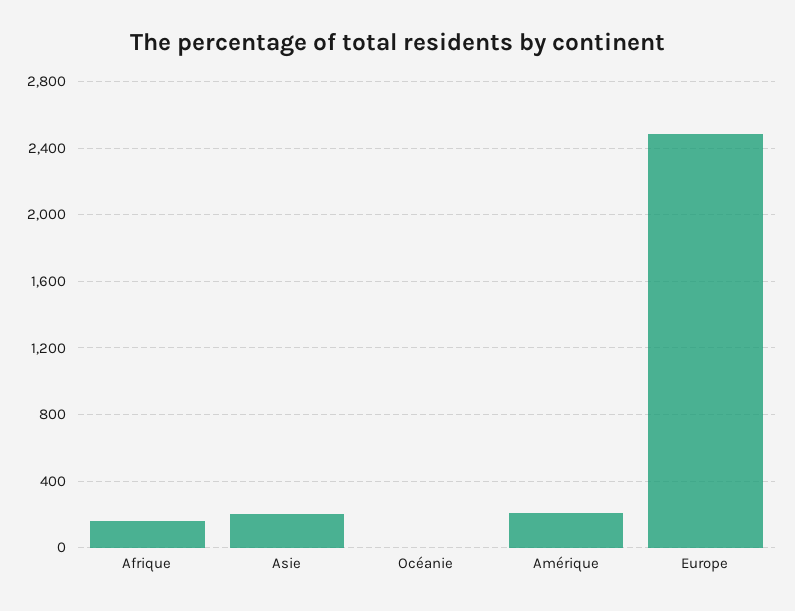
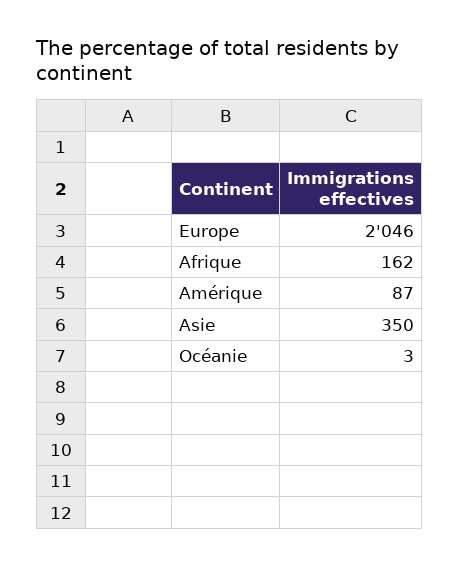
Asie: 200 -> 350
Amérique: 200 -> 87
Europe: 2500 -> 2046

